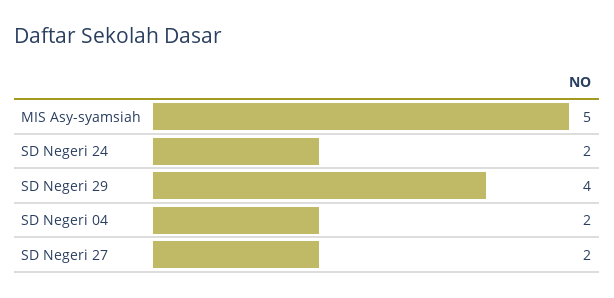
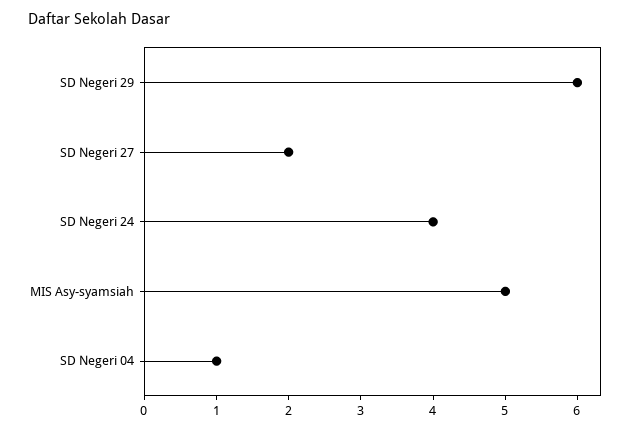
SD Negeri 24: 2 -> 4
SD Negeri 29: 4 -> 6
SD Negeri 04: 2 -> 1

